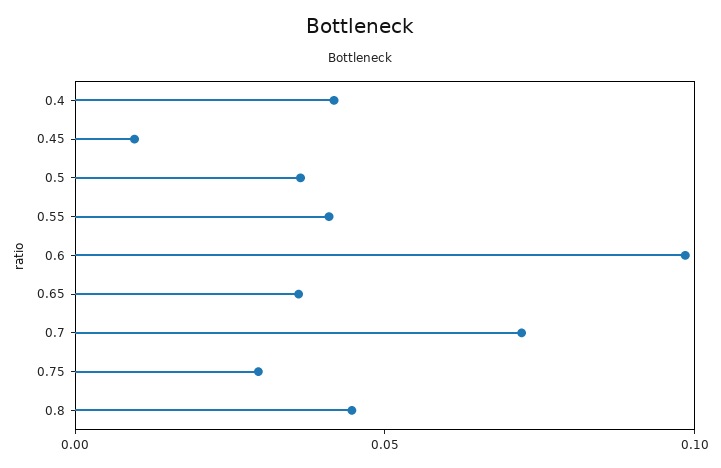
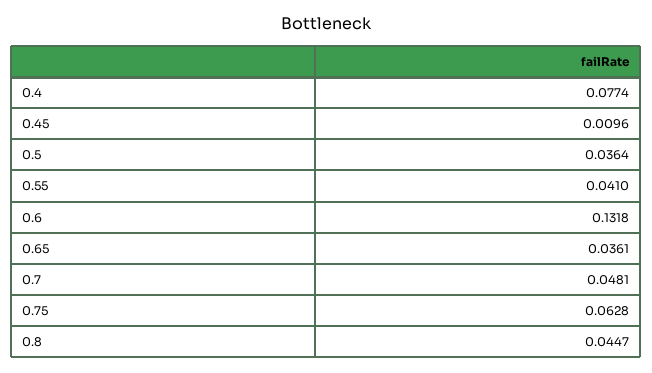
0.4: 0.04 -> 0.0774
0.6: 0.1 -> 0.1318
0.7: 0.07 -> 0.0481
0.75: 0.03 -> 0.0628

